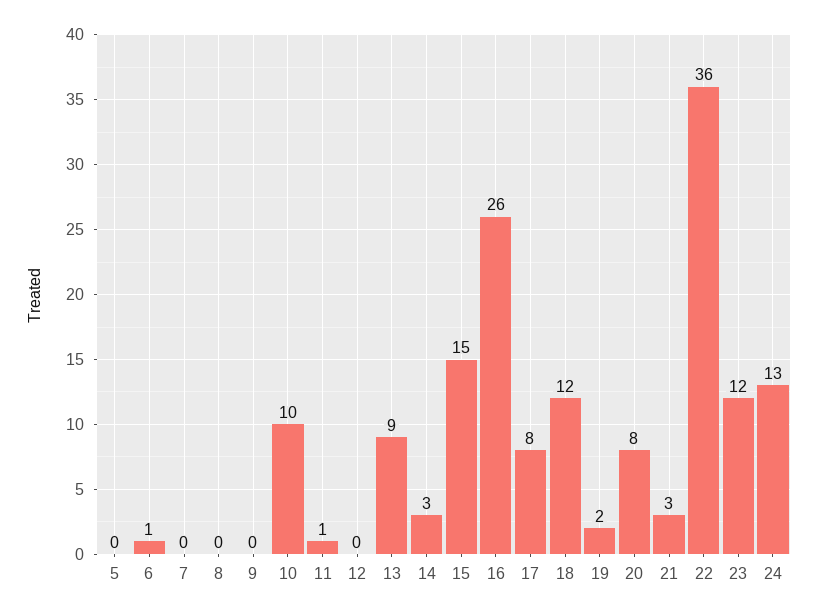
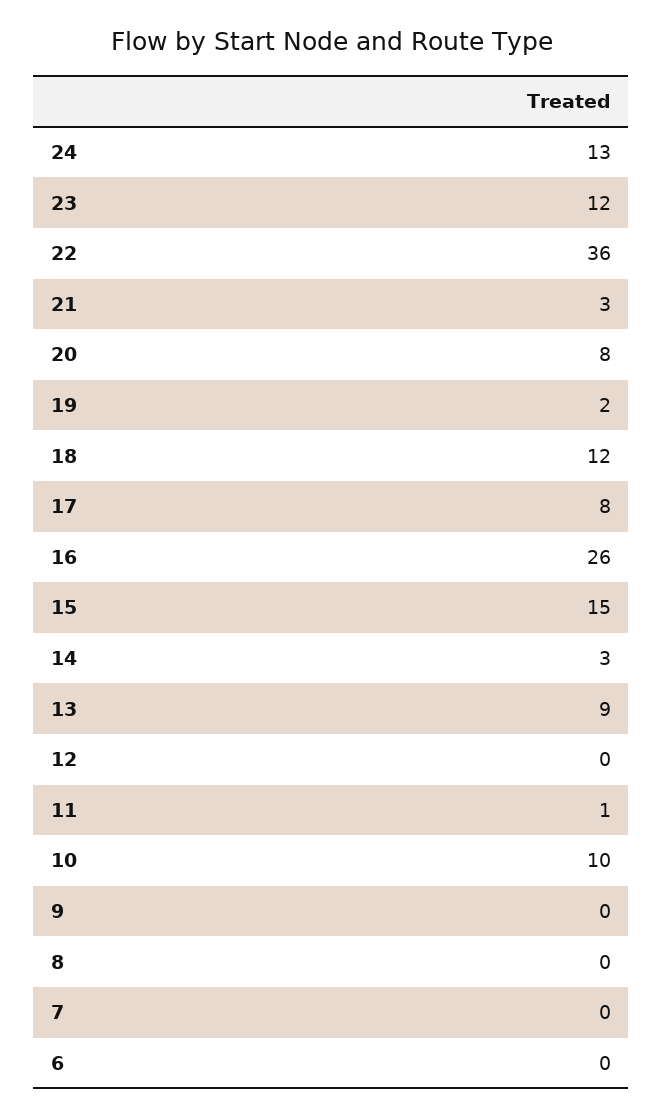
5: 0 -> none
6: 1 -> 0

